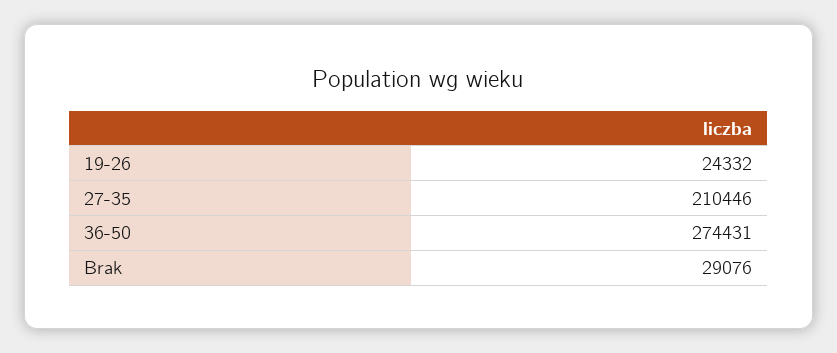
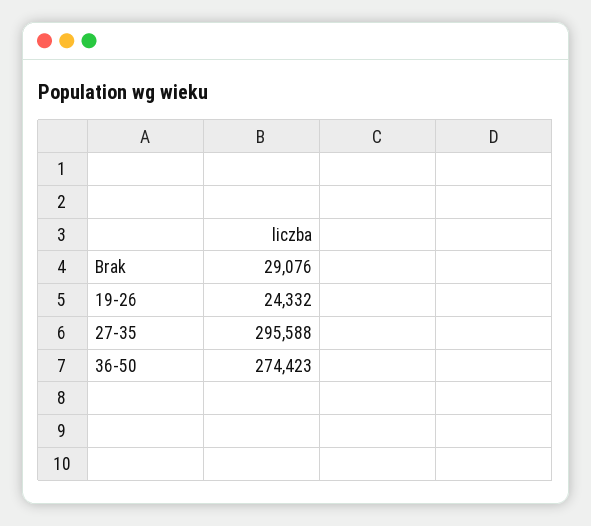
27-35: 210446 -> 295588
36-50: 274431 -> 274423

